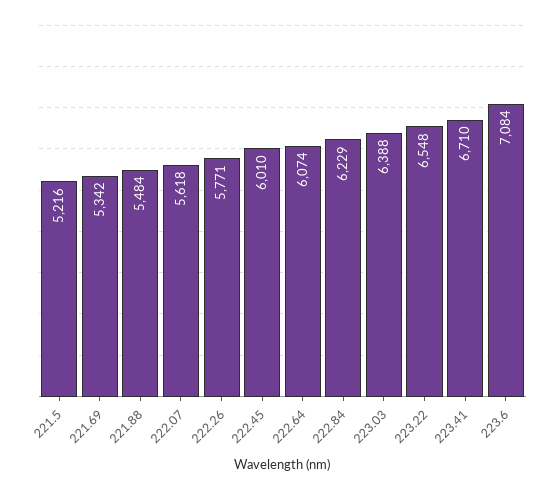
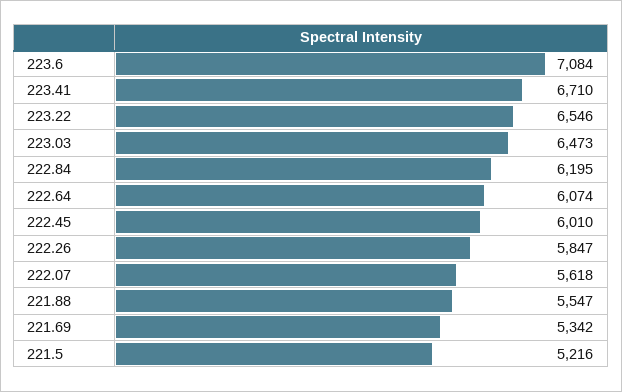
221.88: 5484 -> 5547
222.26: 5771 -> 5847
222.84: 6229 -> 6195
223.03: 6388 -> 6473
223.22: 6548 -> 6546

